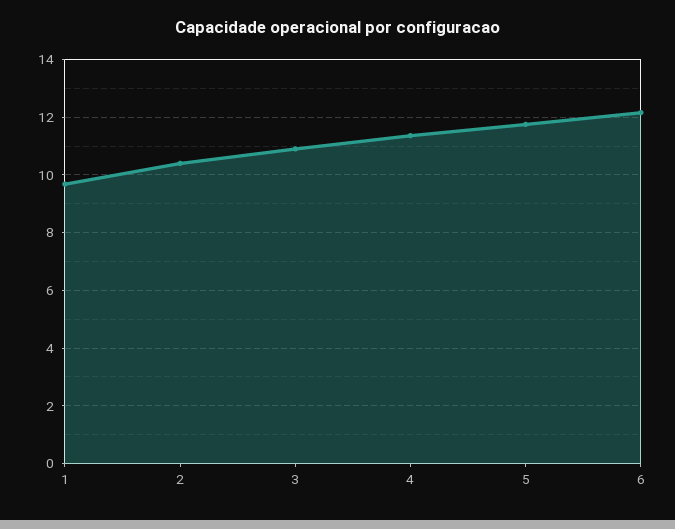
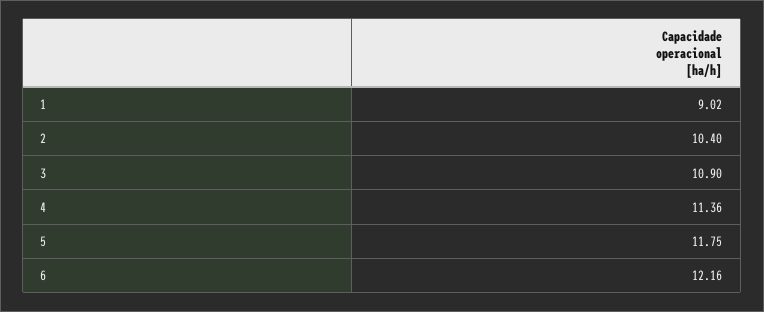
1: 9.75 -> 9.02

